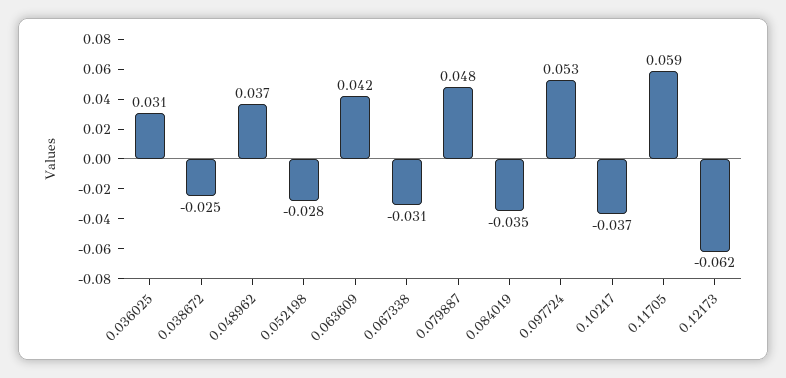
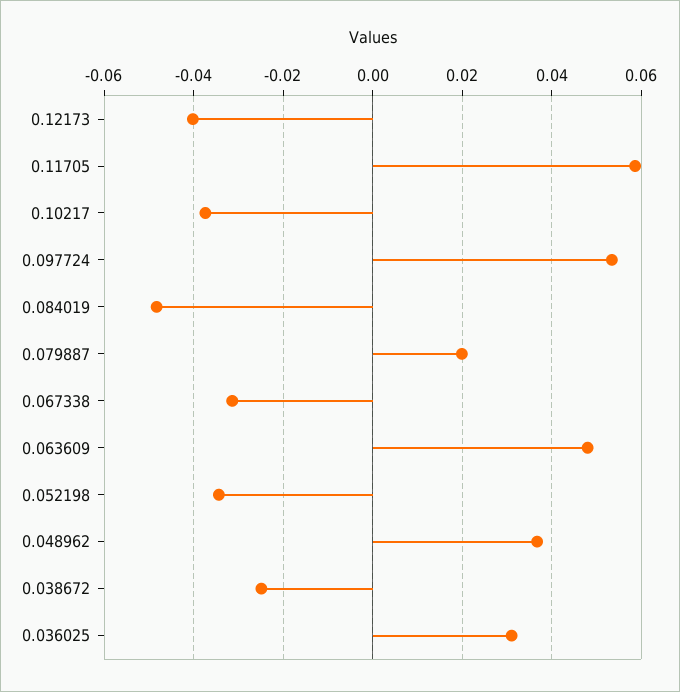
0.052198: -0.028 -> -0.034
0.063609: 0.042 -> 0.048
0.079887: 0.048 -> 0.02
0.084019: -0.035 -> -0.048
0.12173: -0.062 -> -0.04

